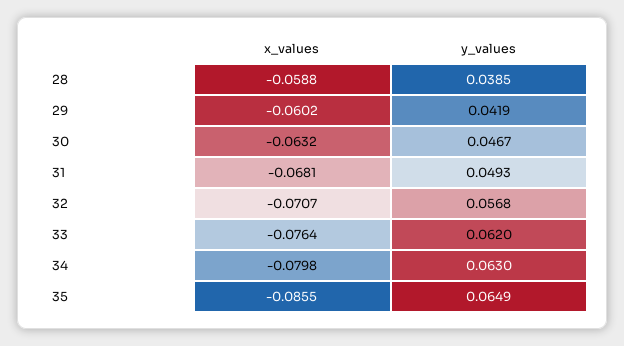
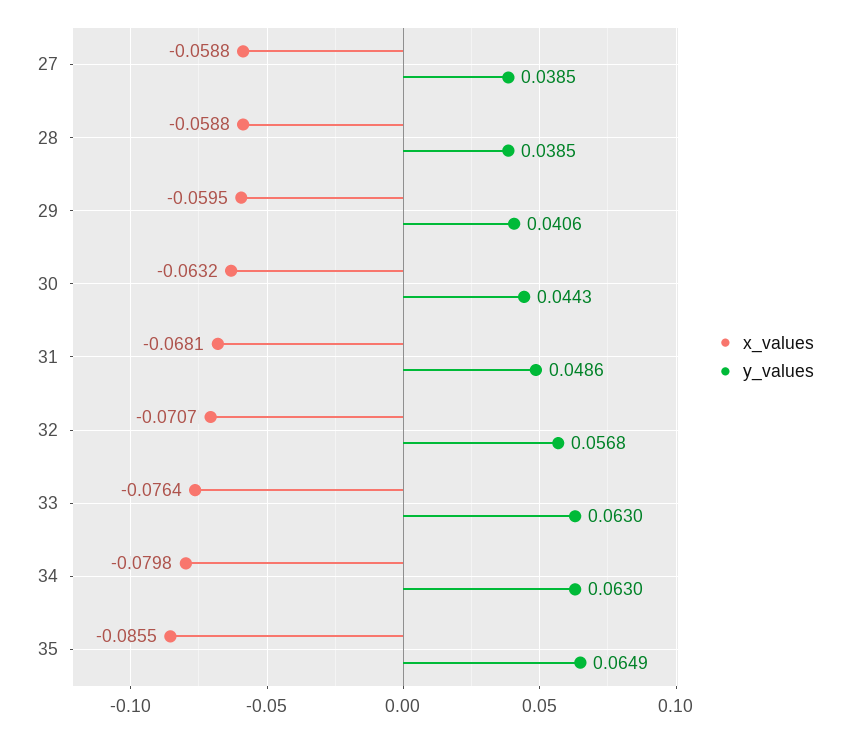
x_values, 29: -0.0602 -> -0.0595
y_values, 29: 0.0419 -> 0.0406
y_values, 30: 0.0467 -> 0.0443
y_values, 31: 0.0493 -> 0.0486
y_values, 33: 0.062 -> 0.063
x_values, 27: none -> -0.0588
y_values, 27: none -> 0.0385

